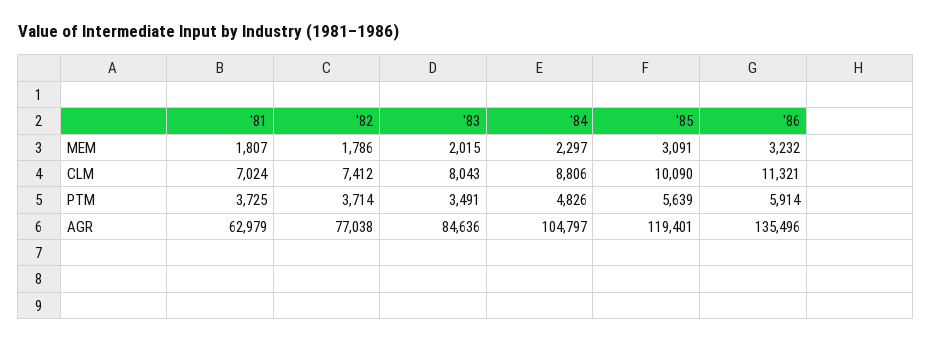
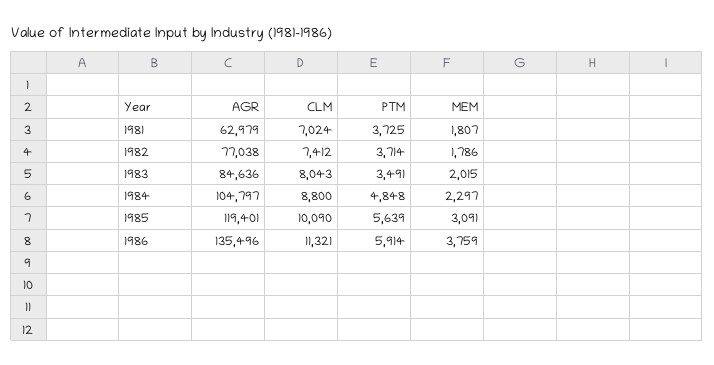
'86, MEM: 3232 -> 3759
'84, CLM: 8806 -> 8800
'84, PTM: 4826 -> 4848

